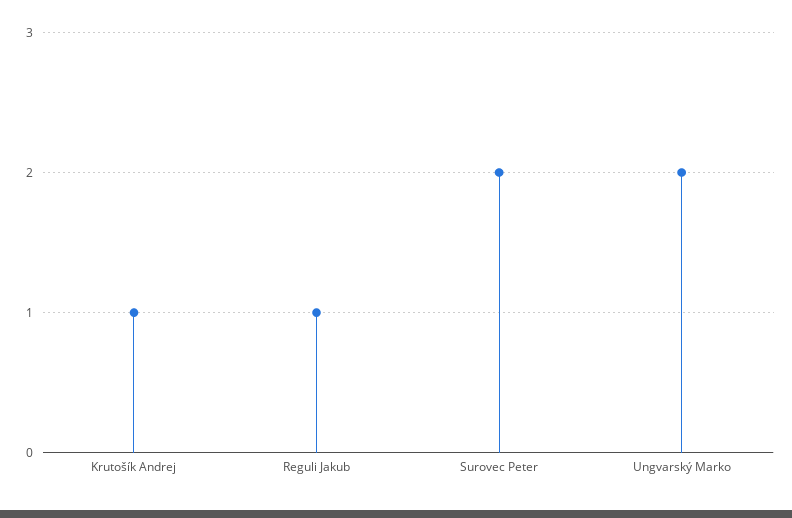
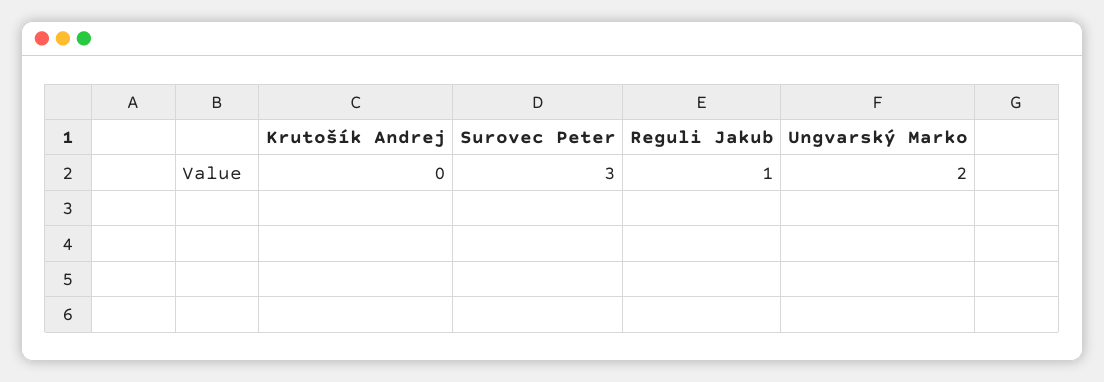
Krutošík Andrej: 1 -> 0
Surovec Peter: 2 -> 3

